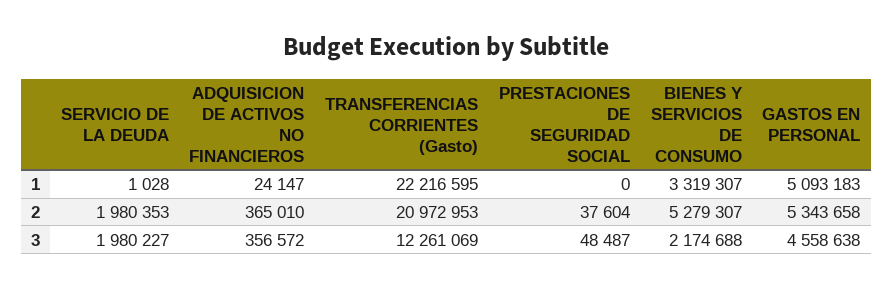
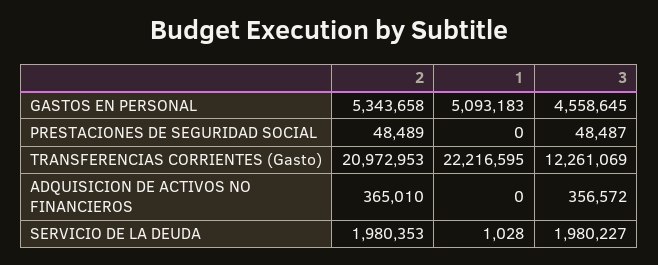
ADQUISICION DE ACTIVOS NO FINANCIEROS, 1: 24147 -> 0
BIENES Y SERVICIOS DE CONSUMO, 1: 3319307 -> none
PRESTACIONES DE SEGURIDAD SOCIAL, 2: 37604 -> 48489
BIENES Y SERVICIOS DE CONSUMO, 2: 5279307 -> none
BIENES Y SERVICIOS DE CONSUMO, 3: 2174688 -> none
GASTOS EN PERSONAL, 3: 4558638 -> 4558645

